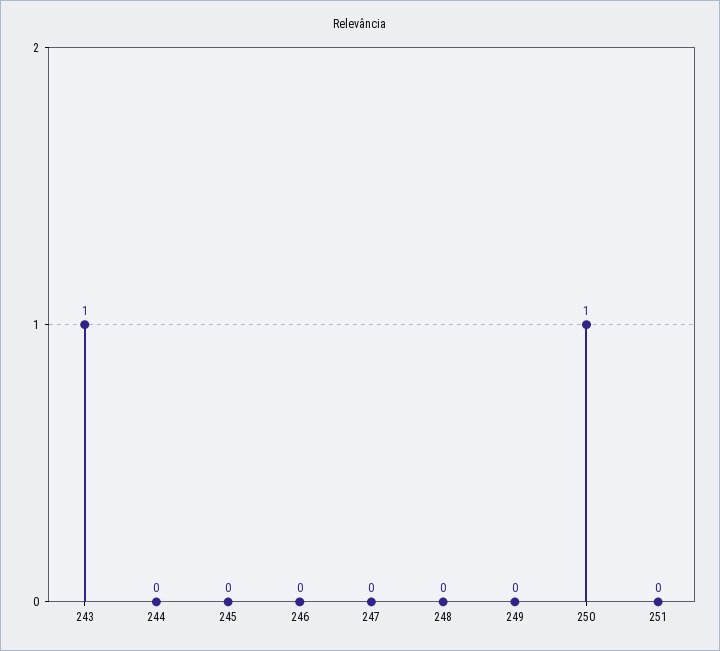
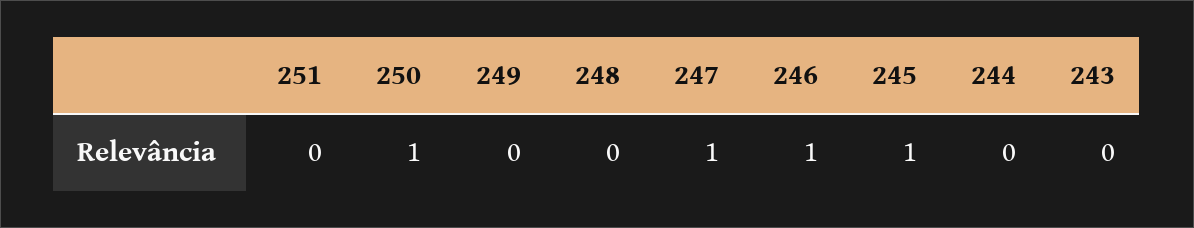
243: 1 -> 0
245: 0 -> 1
246: 0 -> 1
247: 0 -> 1

